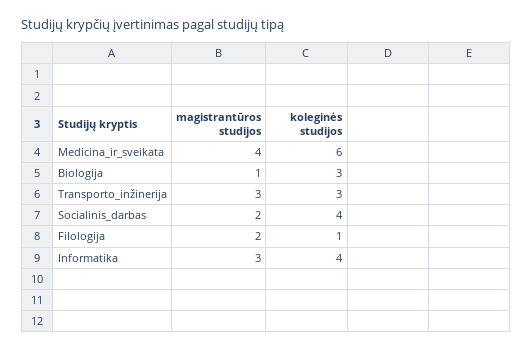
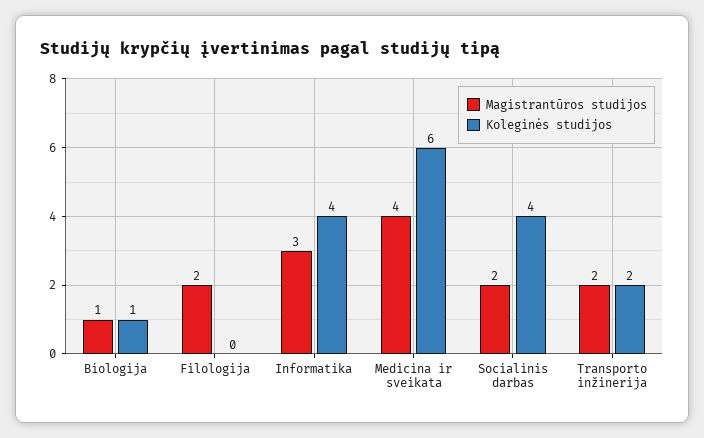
koleginės studijos, Biologija: 3 -> 1
magistrantūros studijos, Transporto_inžinerija: 3 -> 2
koleginės studijos, Transporto_inžinerija: 3 -> 2
koleginės studijos, Filologija: 1 -> 0

